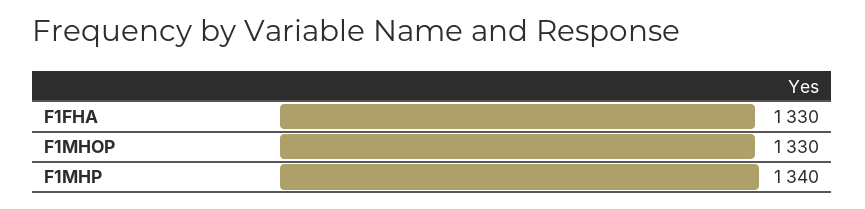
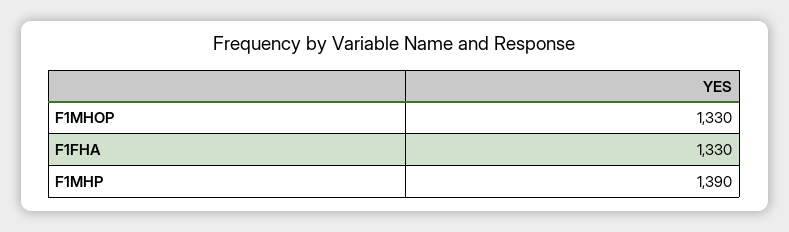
F1MHP: 1340 -> 1390

